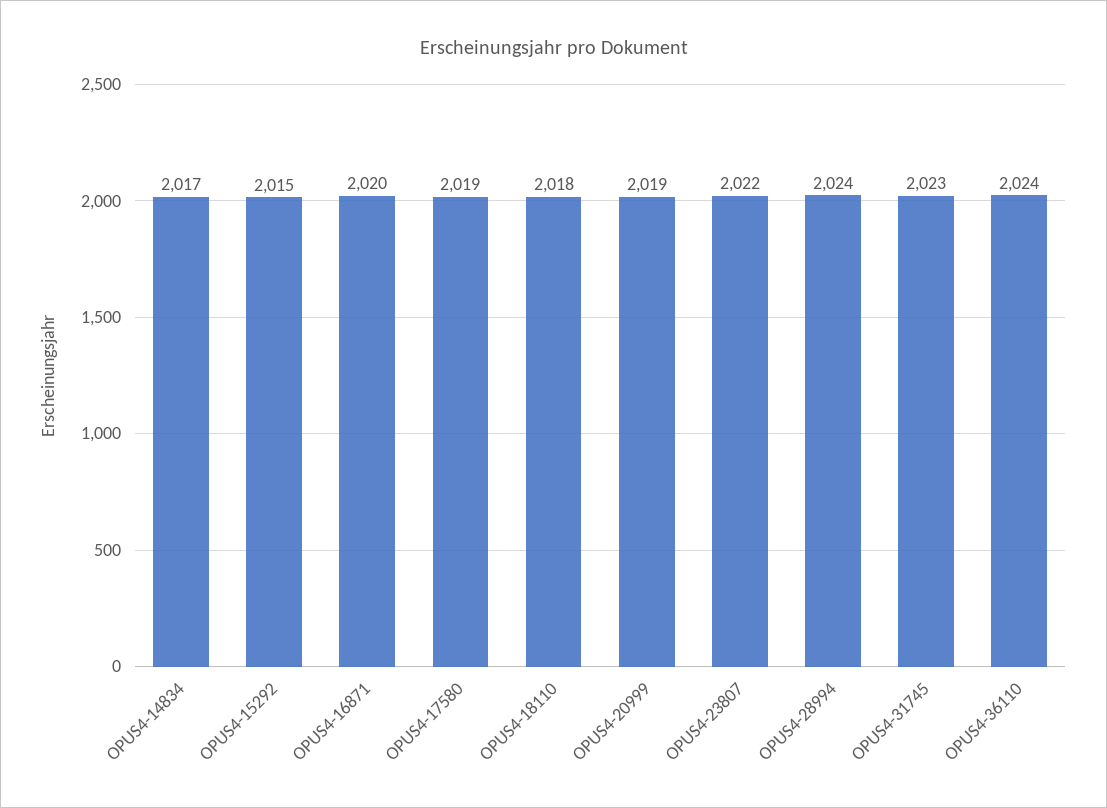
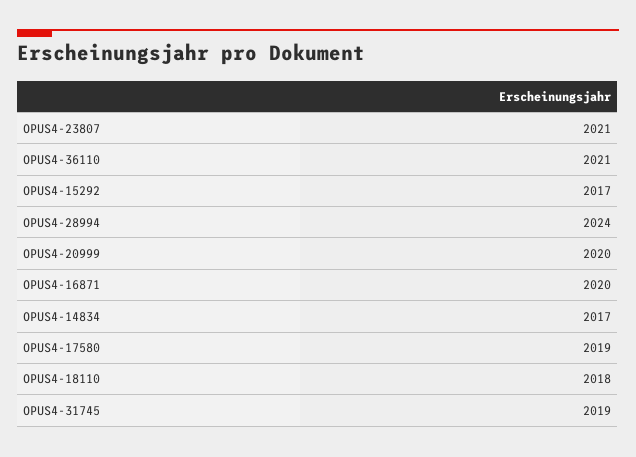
OPUS4-15292: 2015 -> 2017
OPUS4-20999: 2019 -> 2020
OPUS4-23807: 2022 -> 2021
OPUS4-31745: 2023 -> 2019
OPUS4-36110: 2024 -> 2021

